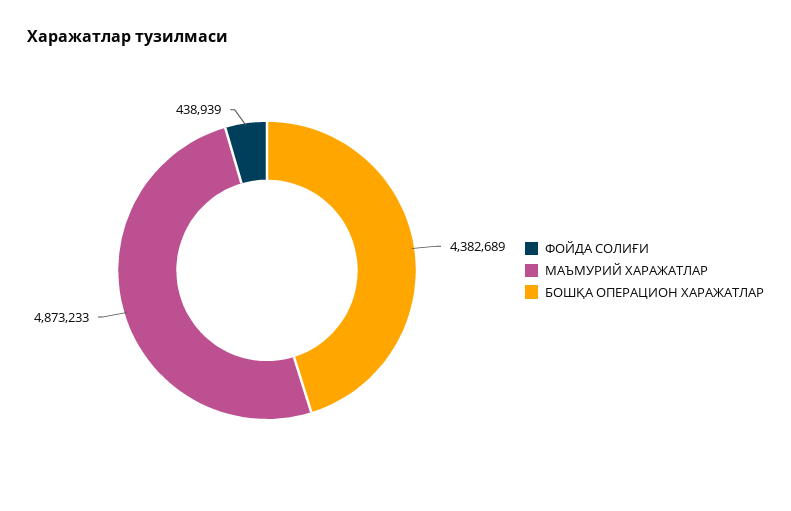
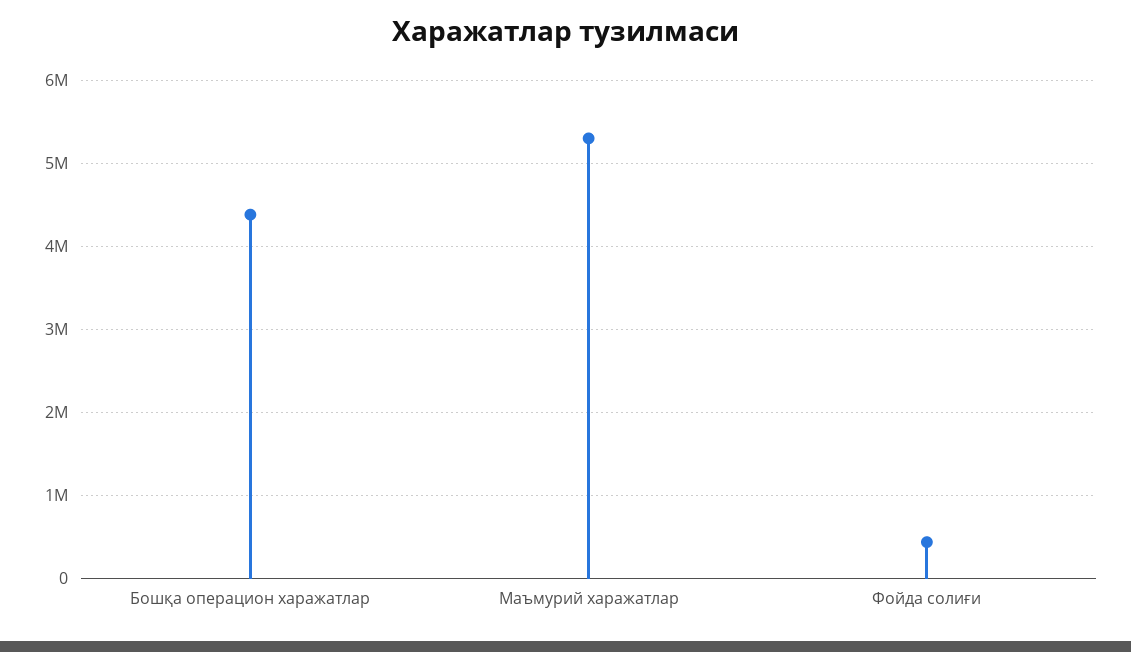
МАЪМУРИЙ ХАРАЖАТЛАР: 4873233 -> 5300000

